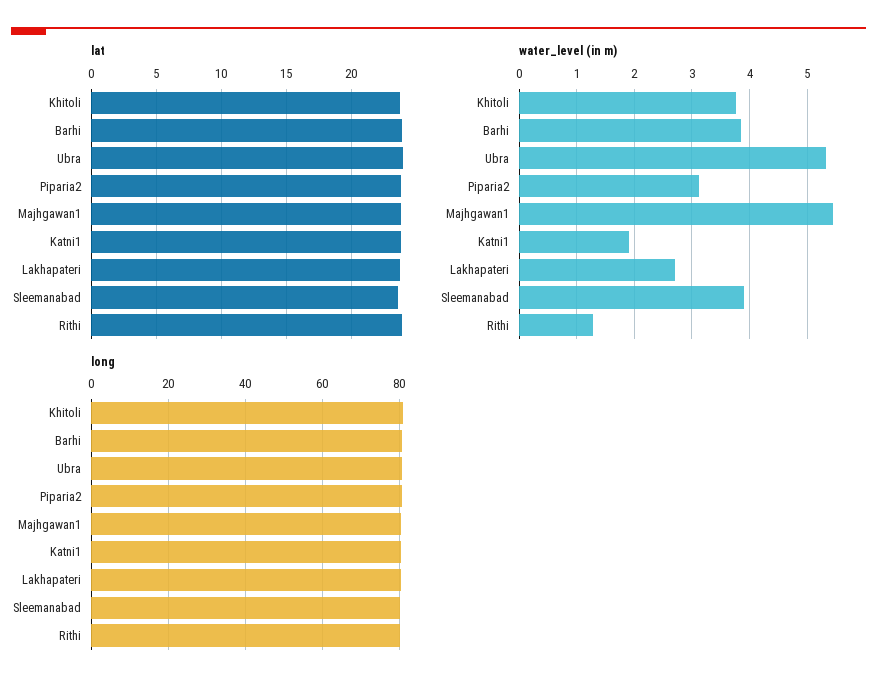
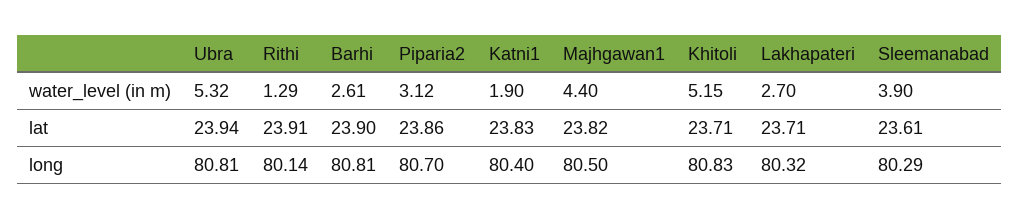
water_level (in m), Khitoli: 3.8 -> 5.15
water_level (in m), Barhi: 3.8 -> 2.61
water_level (in m), Majhgawan1: 5.4 -> 4.4

